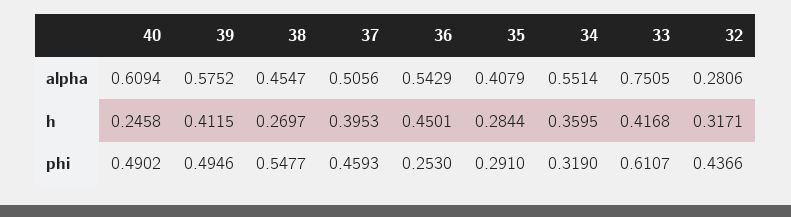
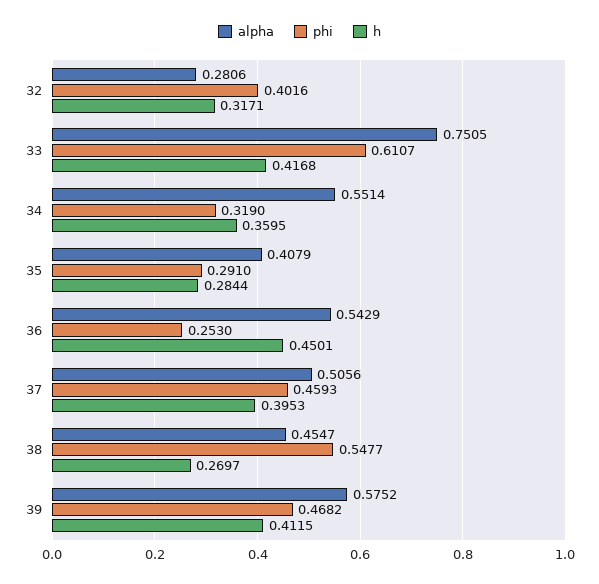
alpha, 40: 0.6094 -> none
h, 40: 0.2458 -> none
phi, 40: 0.4902 -> none
phi, 39: 0.4946 -> 0.4682
phi, 32: 0.4366 -> 0.4016

